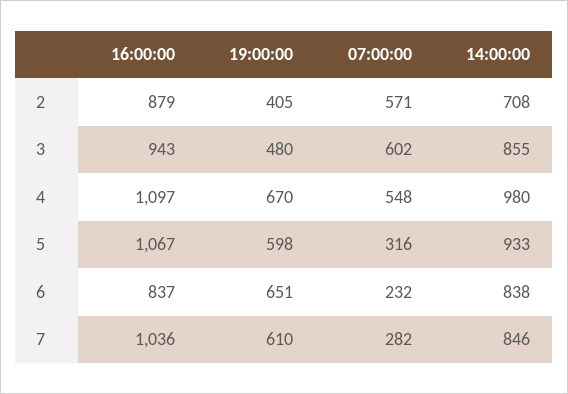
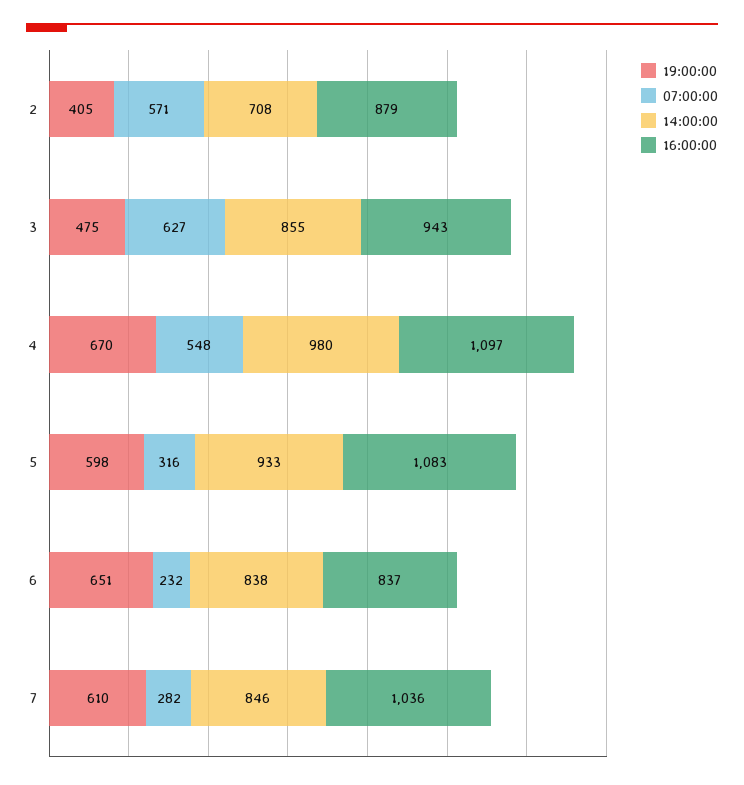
19:00:00, 3: 480 -> 475
07:00:00, 3: 602 -> 627
16:00:00, 5: 1067 -> 1083

